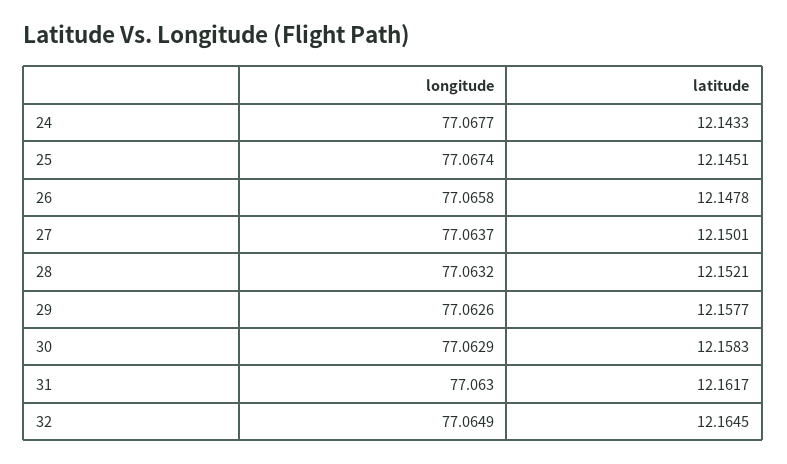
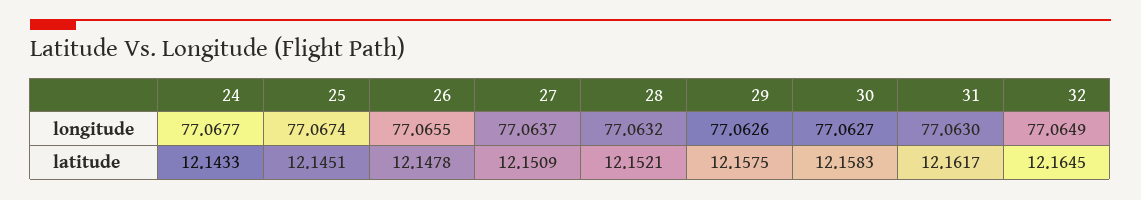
longitude, 26: 77.0658 -> 77.0655
latitude, 27: 12.1501 -> 12.1509
latitude, 29: 12.1577 -> 12.1575
longitude, 30: 77.0629 -> 77.0627

